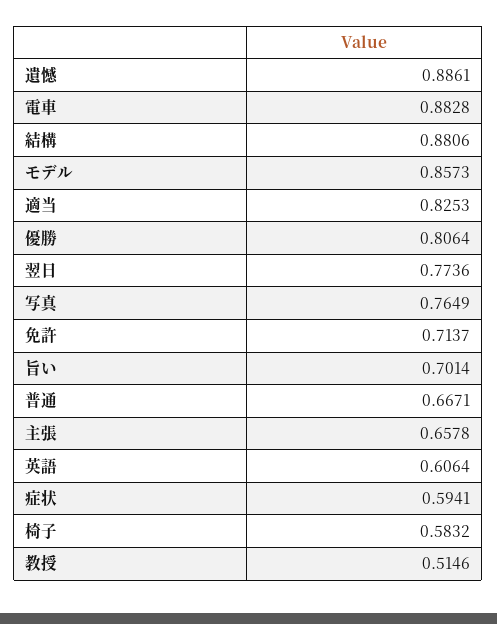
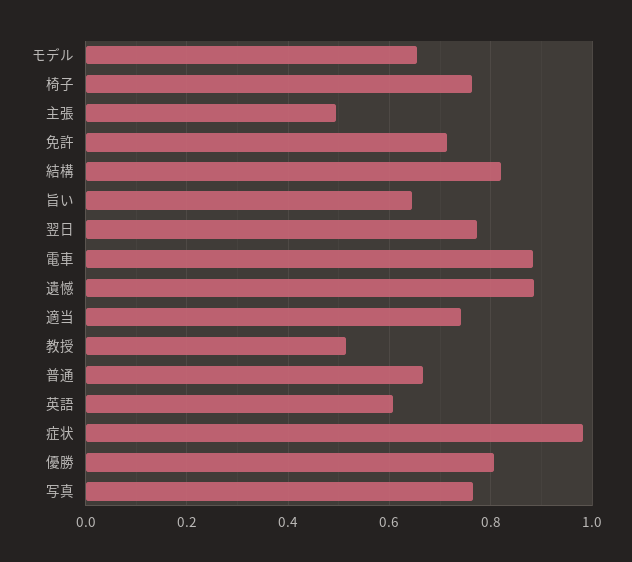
結構: 0.8806 -> 0.82
モデル: 0.8573 -> 0.66
適当: 0.8253 -> 0.74
旨い: 0.7014 -> 0.64
主張: 0.6578 -> 0.5
症状: 0.5941 -> 0.98
椅子: 0.5832 -> 0.76

